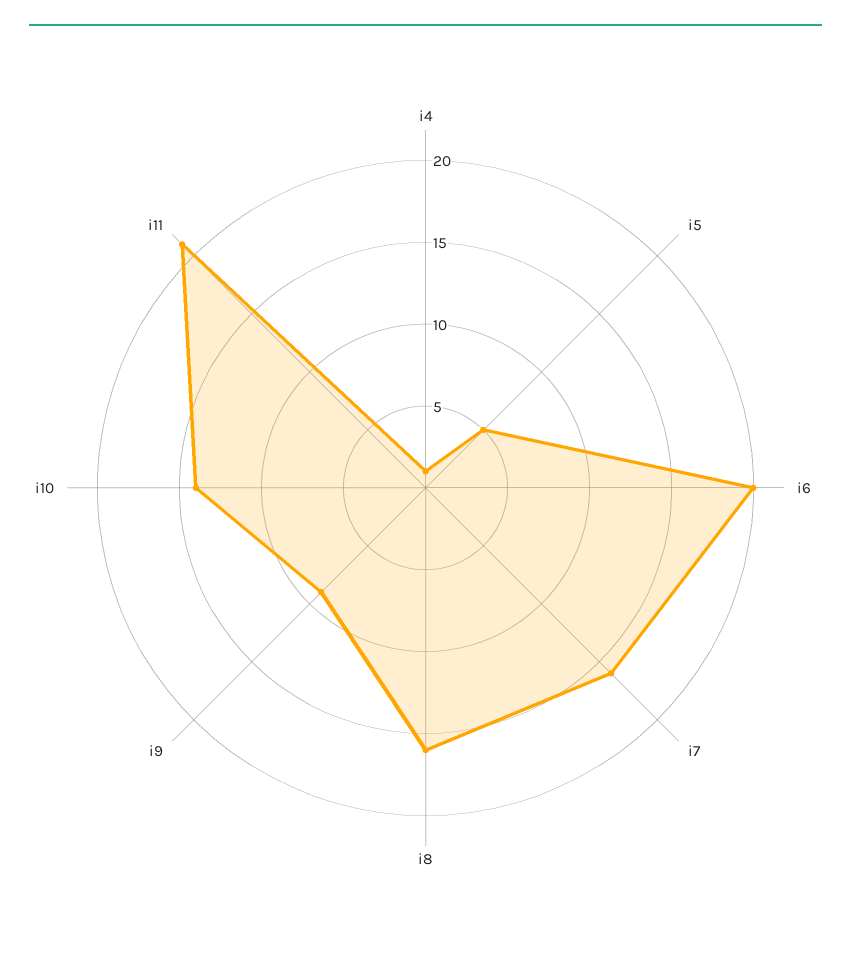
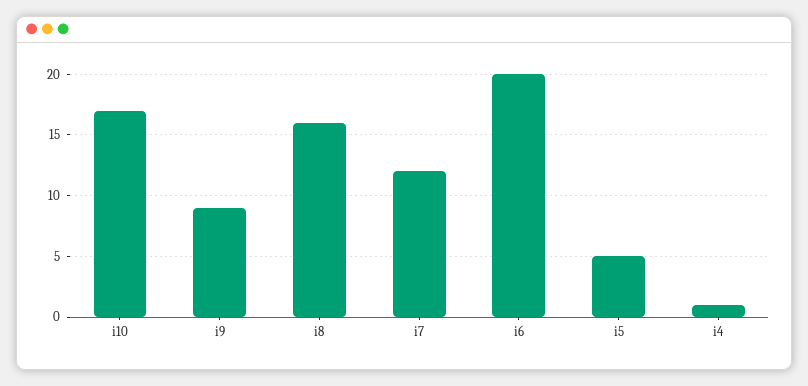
i7: 16 -> 12
i10: 14 -> 17
i11: 21 -> none

